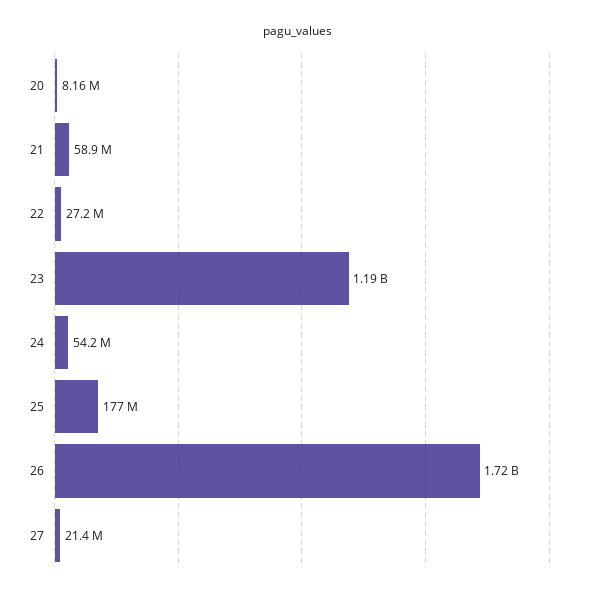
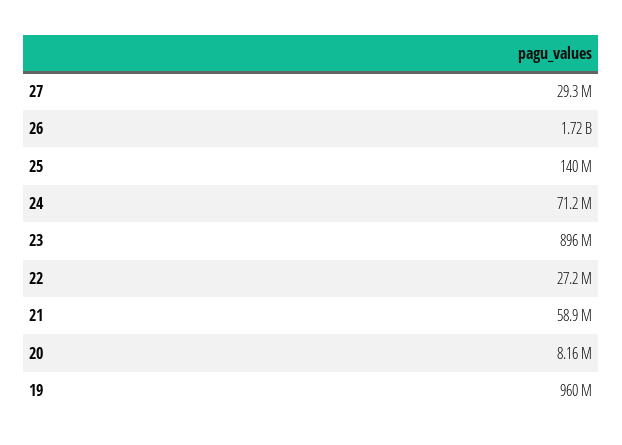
23: 1190000000 -> 896000000
24: 54200000 -> 71200000
25: 177000000 -> 140000000
27: 21400000 -> 29300000
19: none -> 960000000

